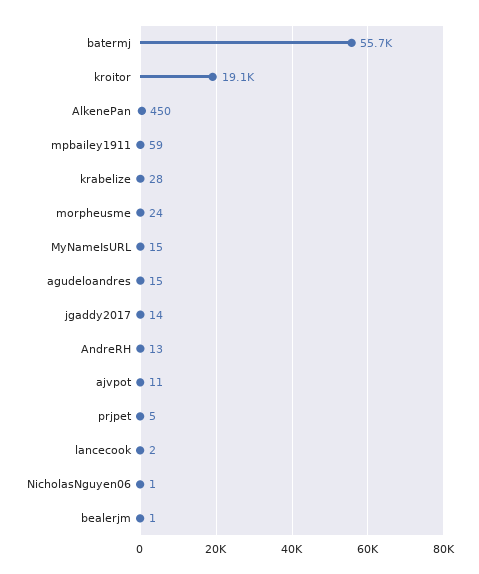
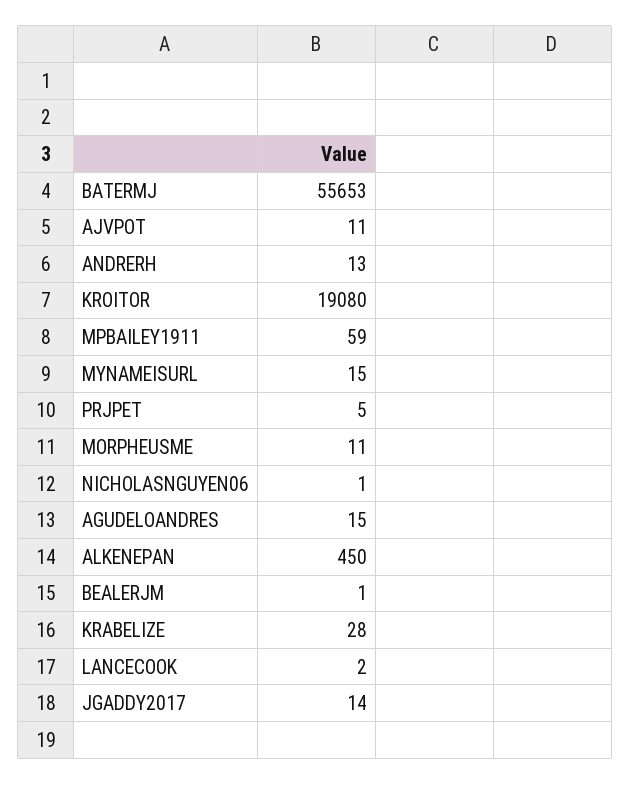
morpheusme: 24 -> 11

